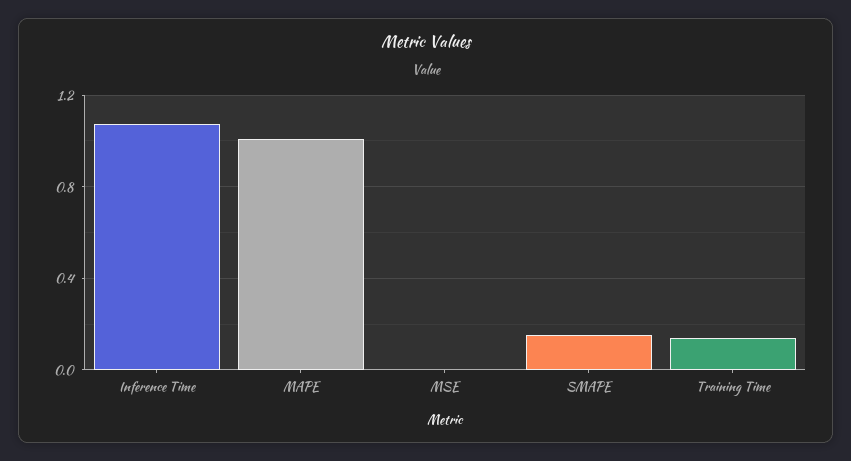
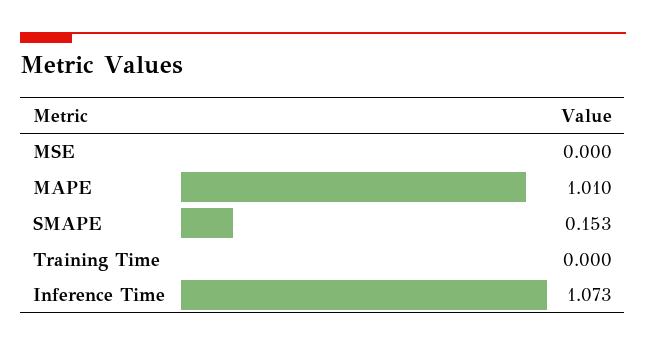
Training Time: 0.15 -> 0

